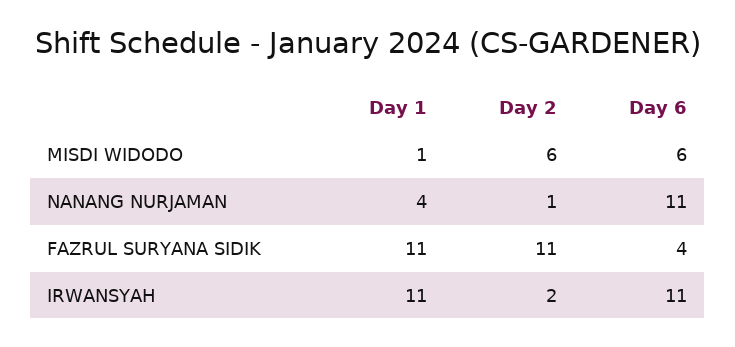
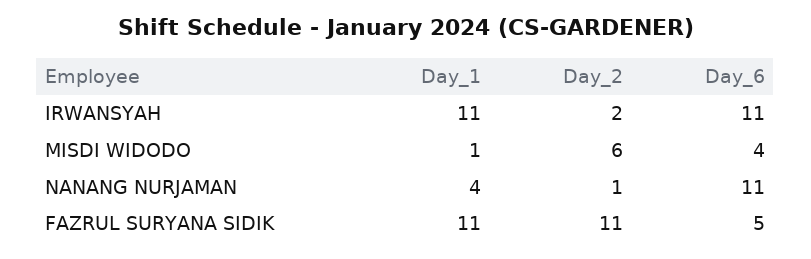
Day 6, MISDI WIDODO: 6 -> 4
Day 6, FAZRUL SURYANA SIDIK: 4 -> 5

